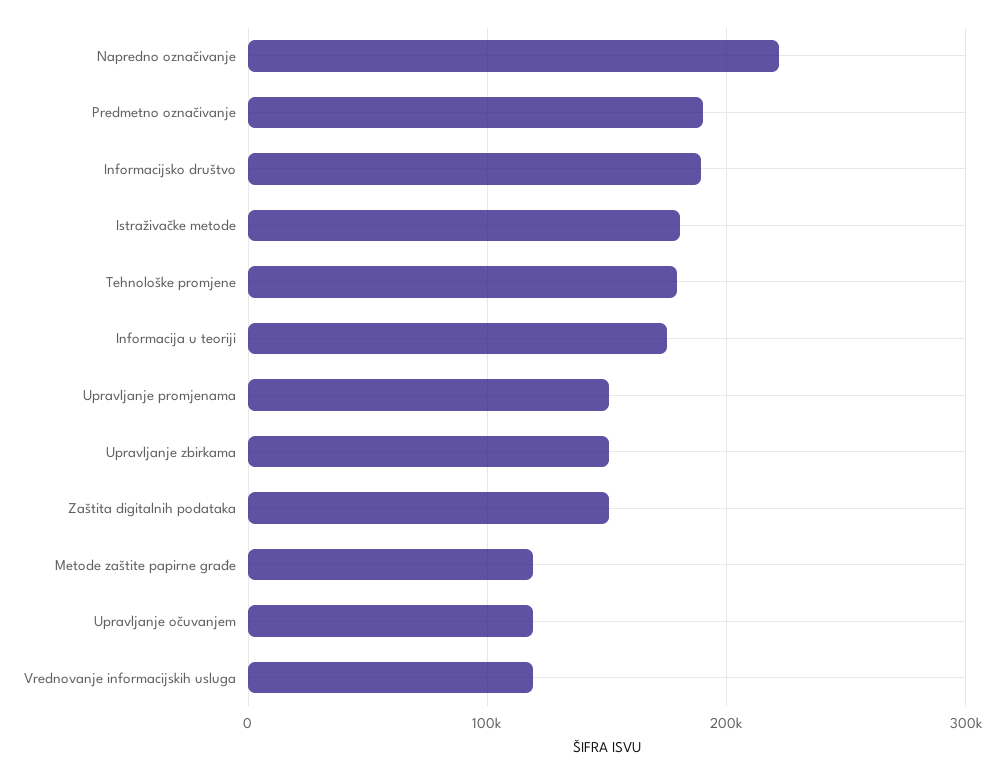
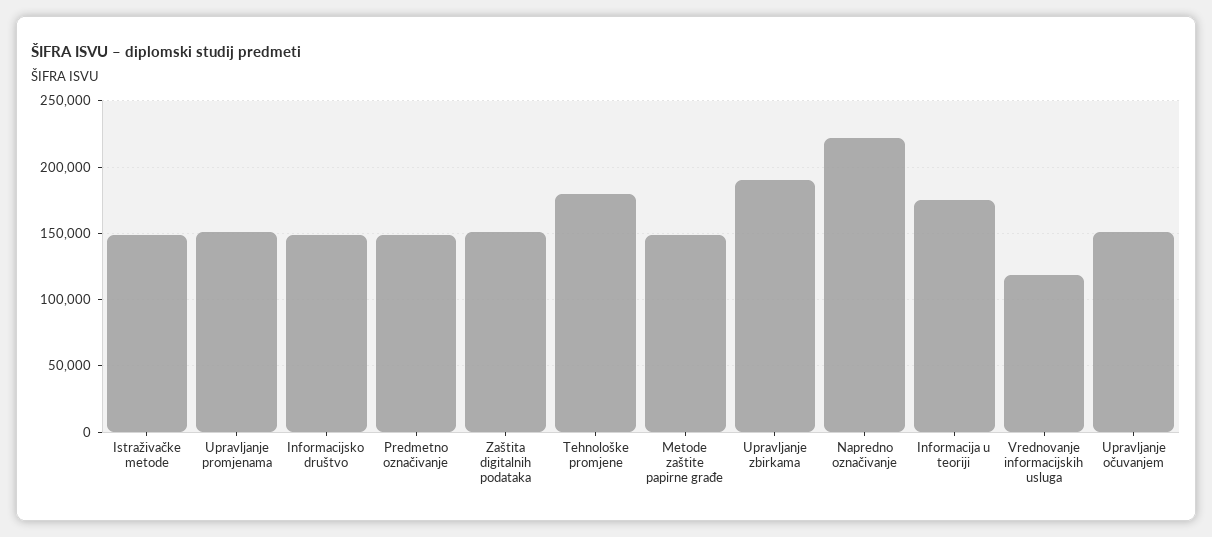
Predmetno označivanje: 190000 -> 150000
Informacijsko društvo: 190000 -> 150000
Istraživačke metode: 180000 -> 150000
Upravljanje zbirkama: 150000 -> 190000
Metode zaštite papirne građe: 120000 -> 150000
Upravljanje očuvanjem: 120000 -> 150000

